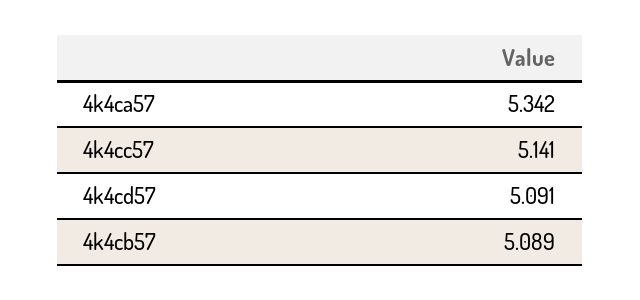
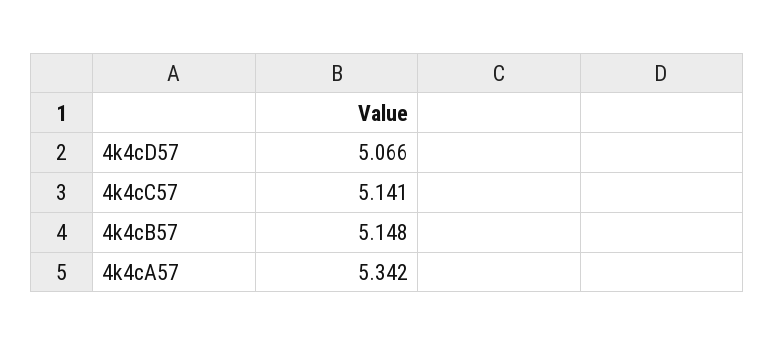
4k4cd57: 5.091 -> 5.066
4k4cb57: 5.089 -> 5.148

